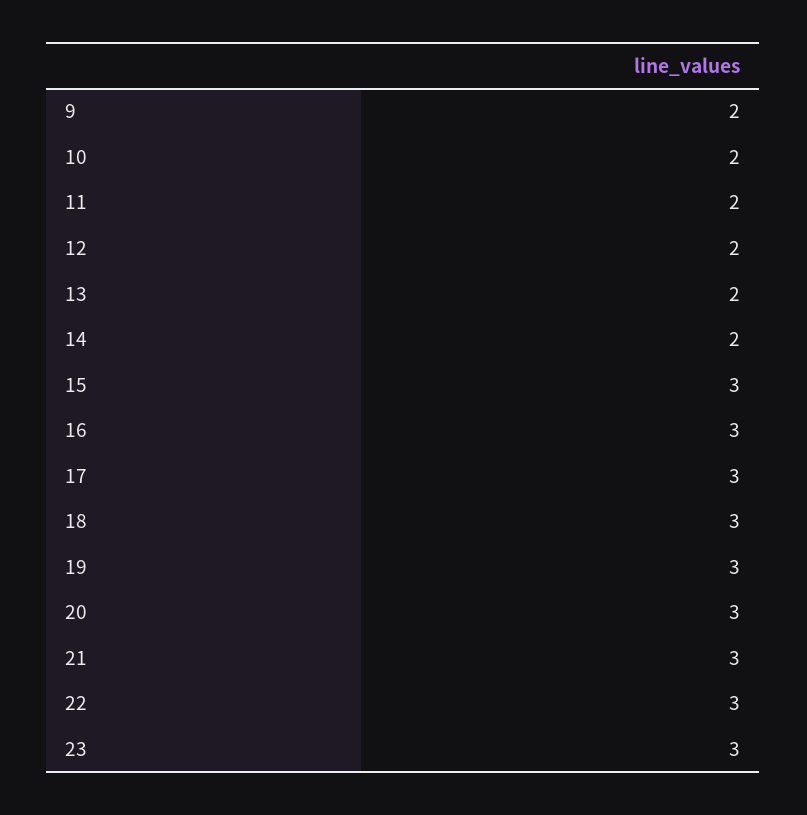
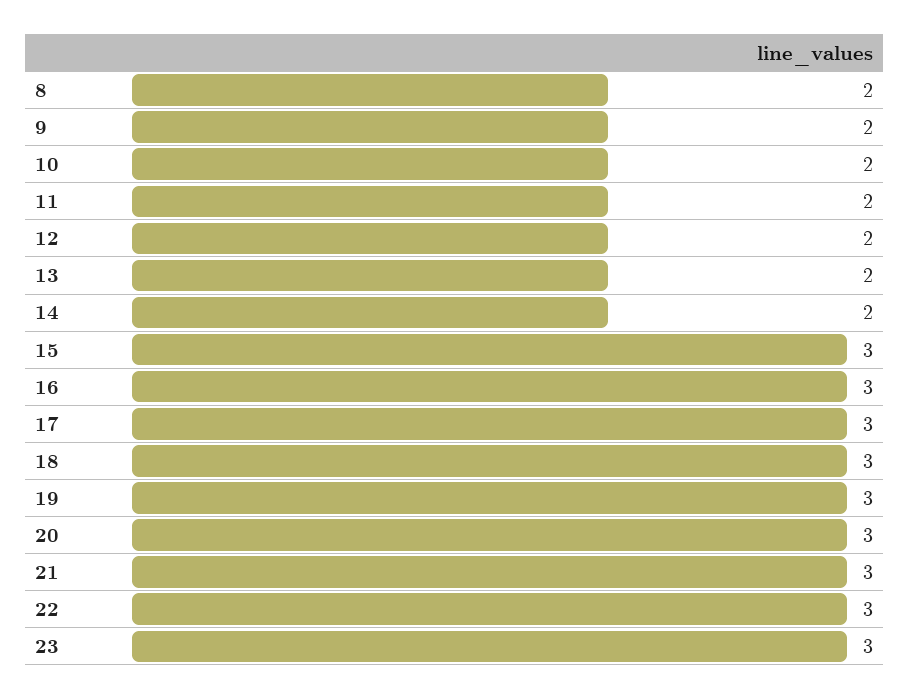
8: none -> 2

